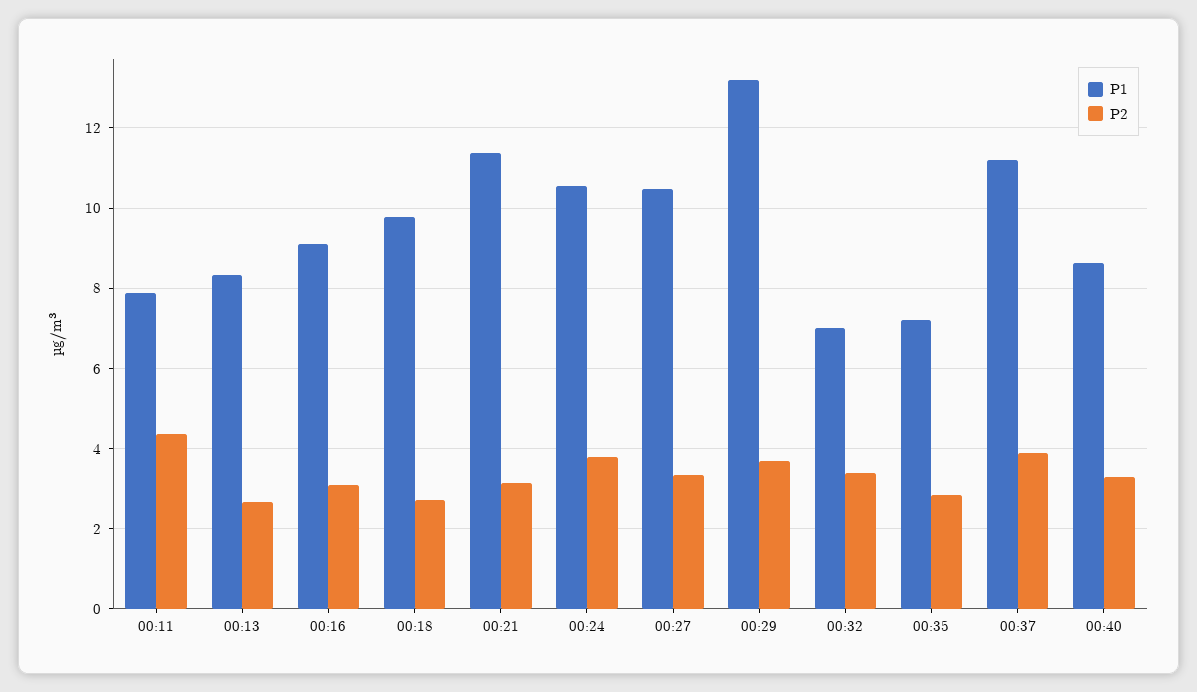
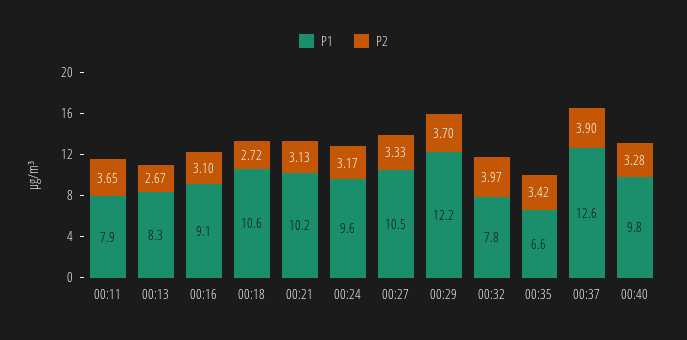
P2, 00:11: 4.4 -> 3.65
P1, 00:18: 9.8 -> 10.6
P1, 00:21: 11.4 -> 10.2
P1, 00:24: 10.6 -> 9.6
P2, 00:24: 3.8 -> 3.17
P1, 00:29: 13.2 -> 12.2
P1, 00:32: 7 -> 7.8
P2, 00:32: 3.4 -> 3.97
P1, 00:35: 7.2 -> 6.6
P2, 00:35: 2.8 -> 3.42
P1, 00:37: 11.2 -> 12.6
P1, 00:40: 8.6 -> 9.8

